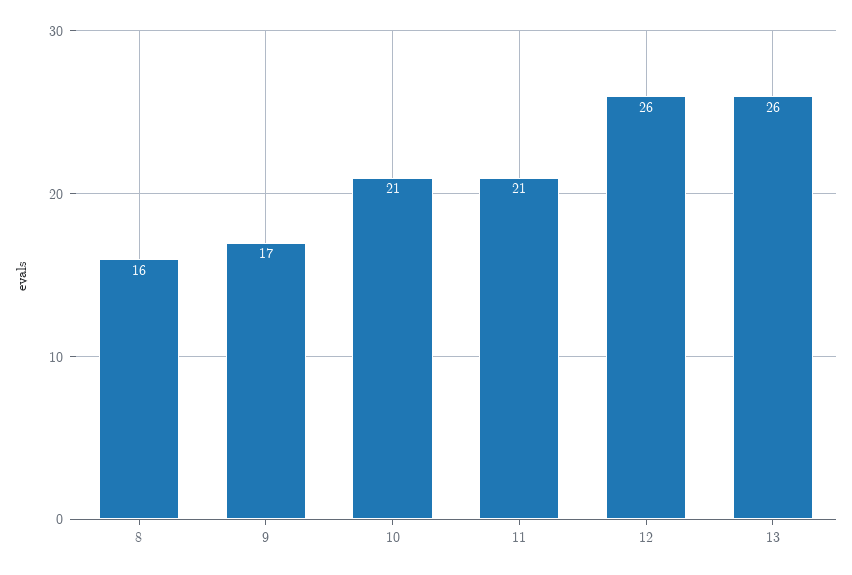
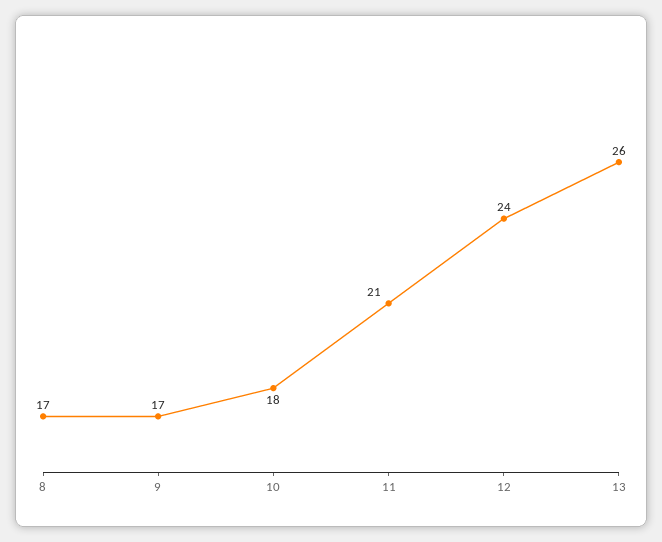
8: 16 -> 17
10: 21 -> 18
12: 26 -> 24

